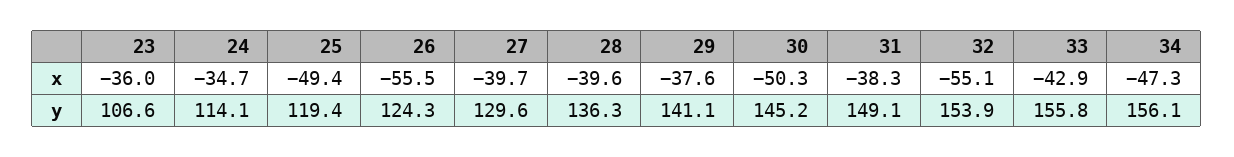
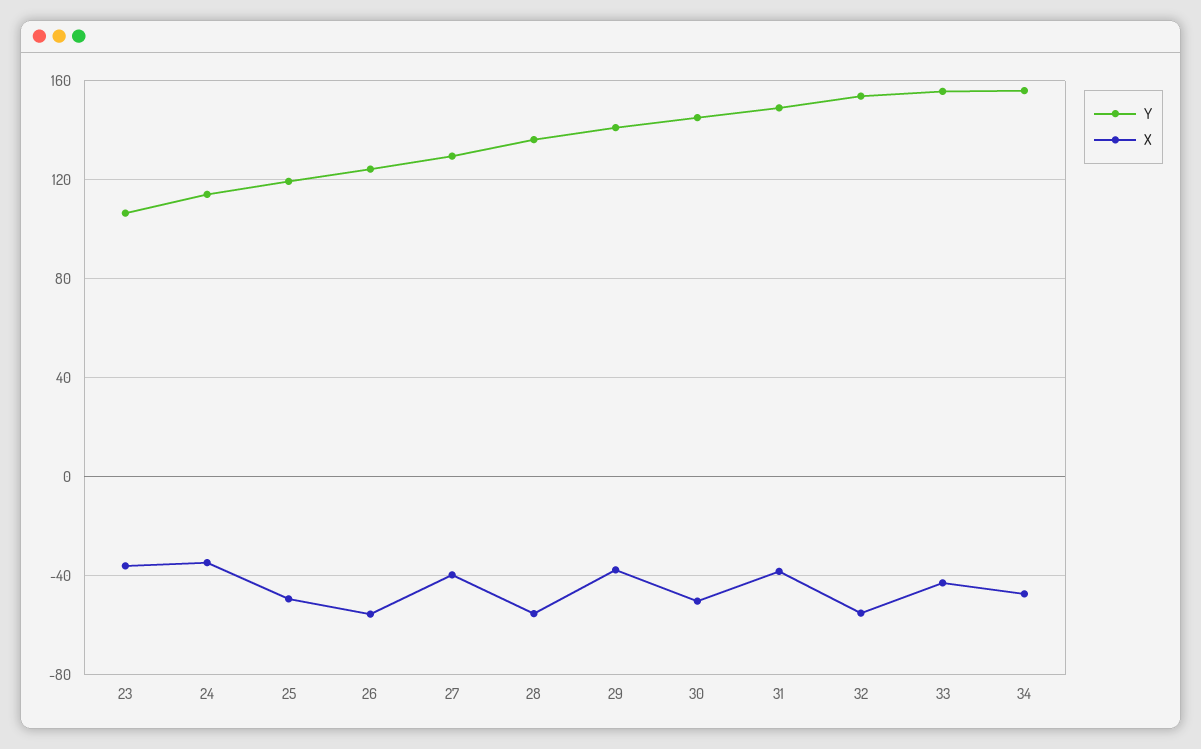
x, 28: -39.6 -> -55

